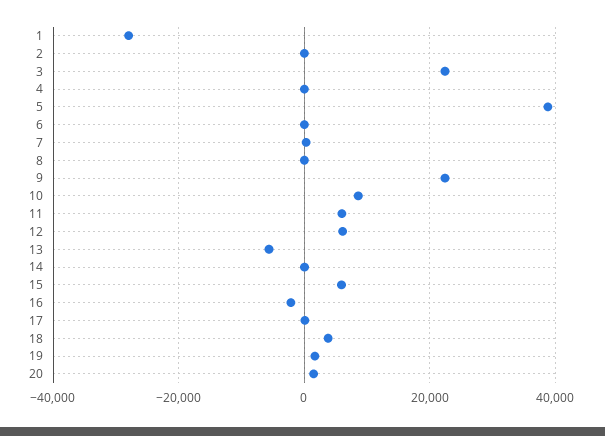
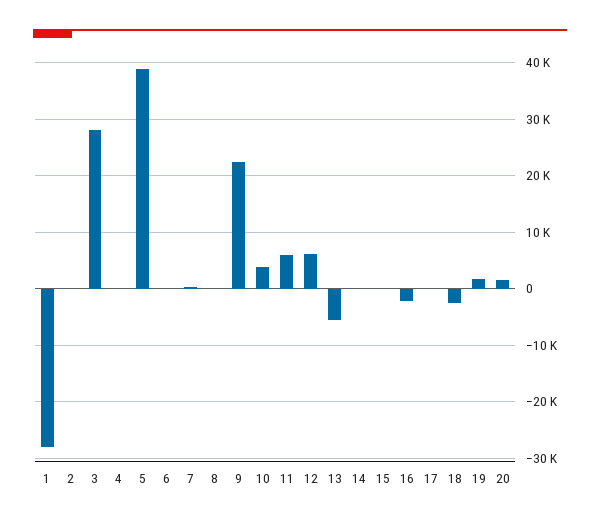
3: 22000 -> 28000
10: 8000 -> 4000
15: 6000 -> 0
18: 4000 -> -2000

